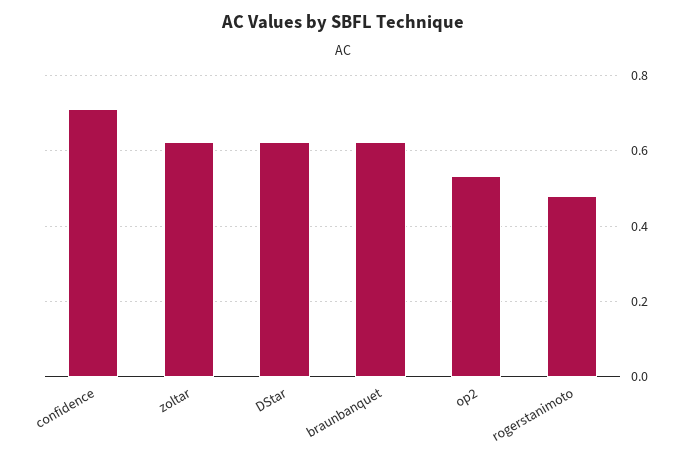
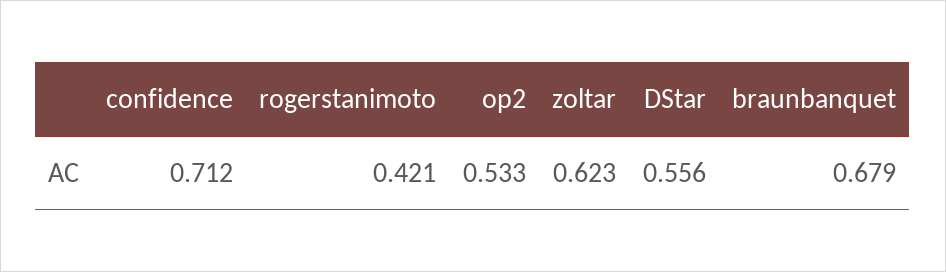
DStar: 0.62 -> 0.556
braunbanquet: 0.62 -> 0.679
rogerstanimoto: 0.48 -> 0.421

